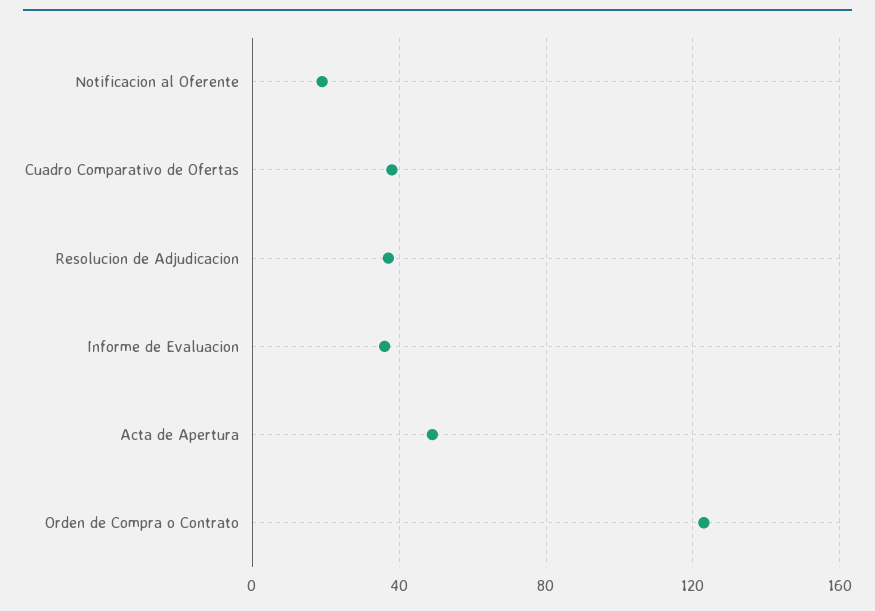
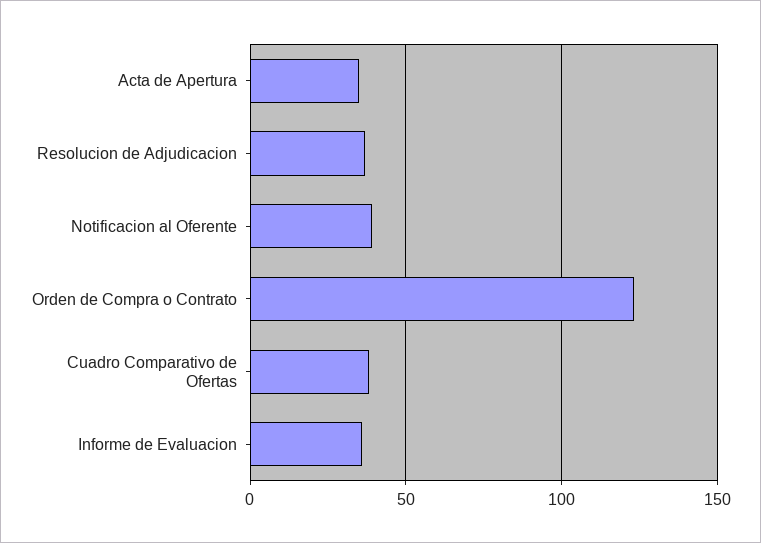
Notificacion al Oferente: 20 -> 40
Acta de Apertura: 50 -> 35

